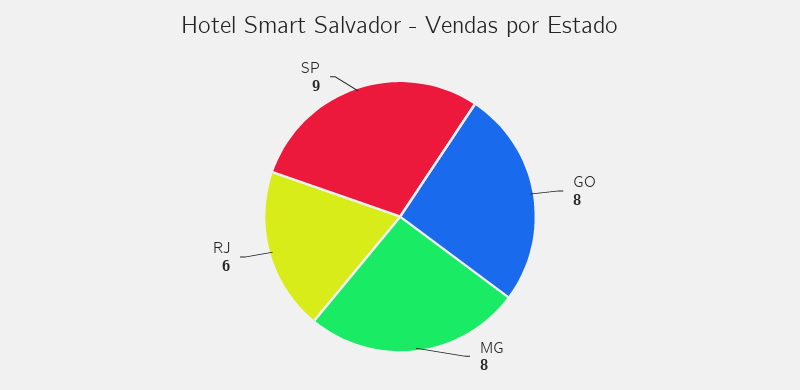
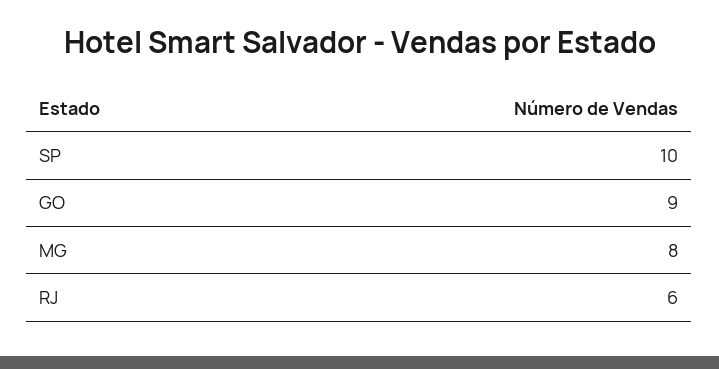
GO: 8 -> 9
SP: 9 -> 10

